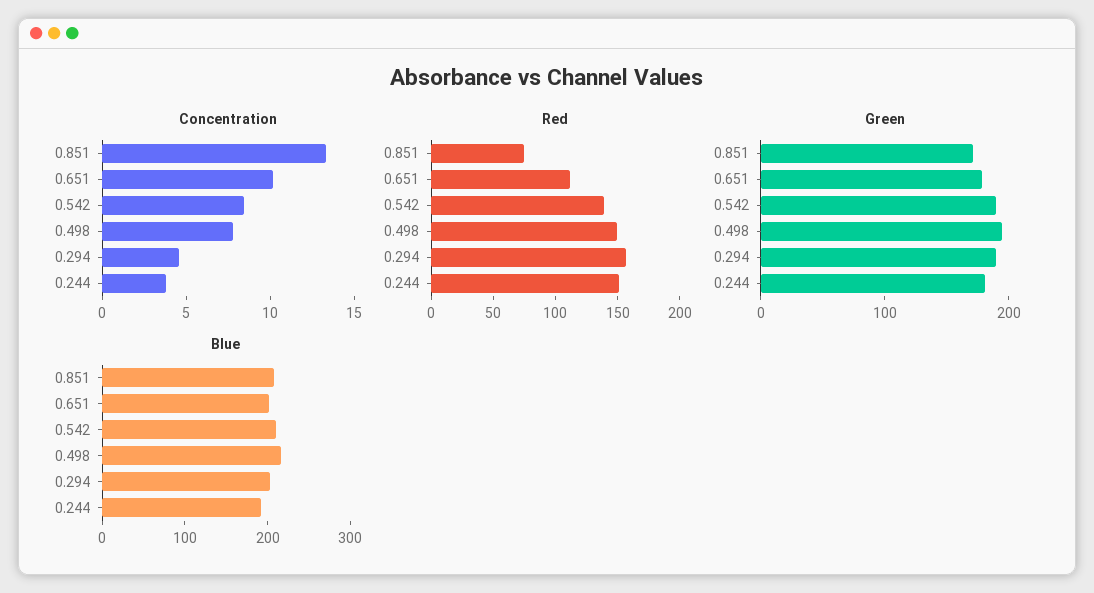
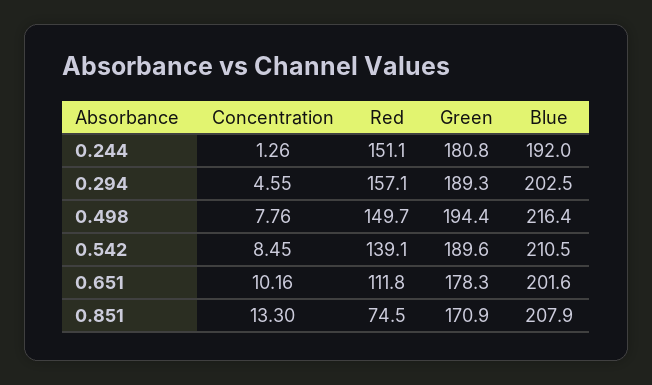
Concentration, 0.244: 4 -> 1.26

